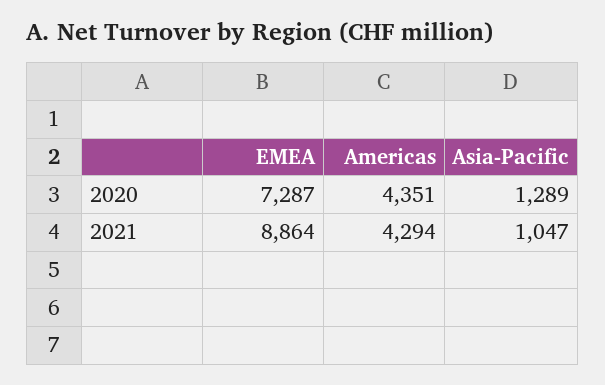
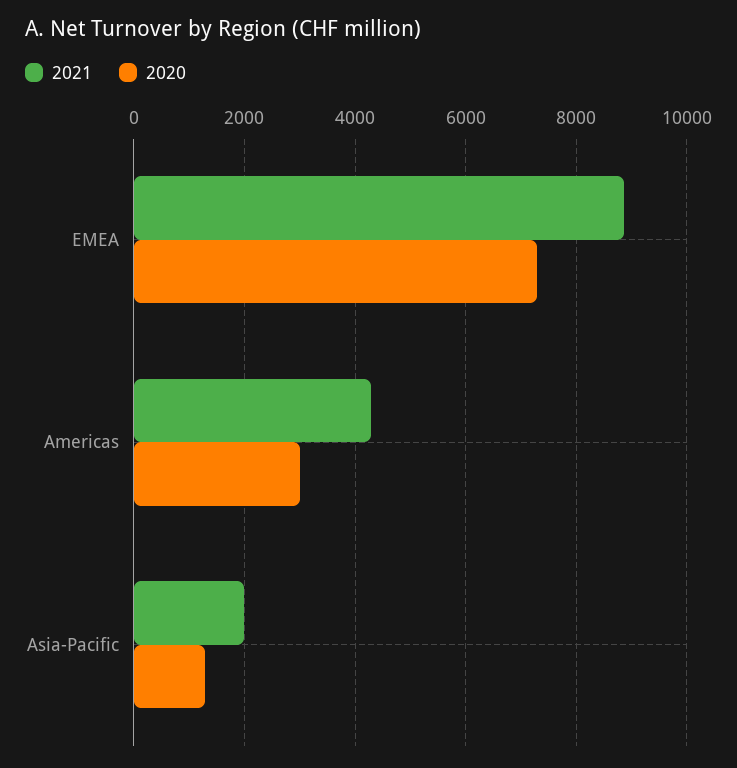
2020, Americas: 4351 -> 3000
2021, Asia-Pacific: 1047 -> 2000

